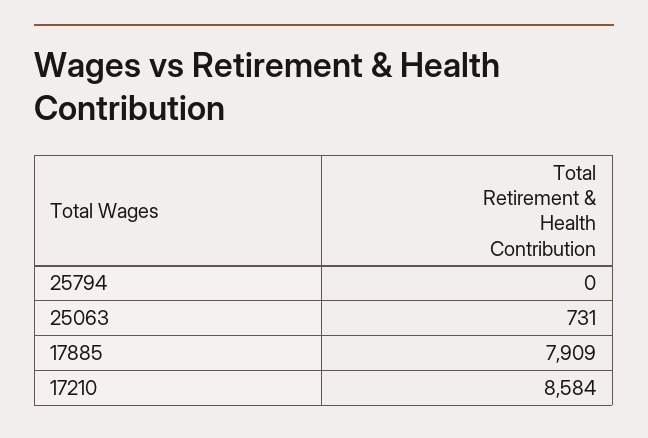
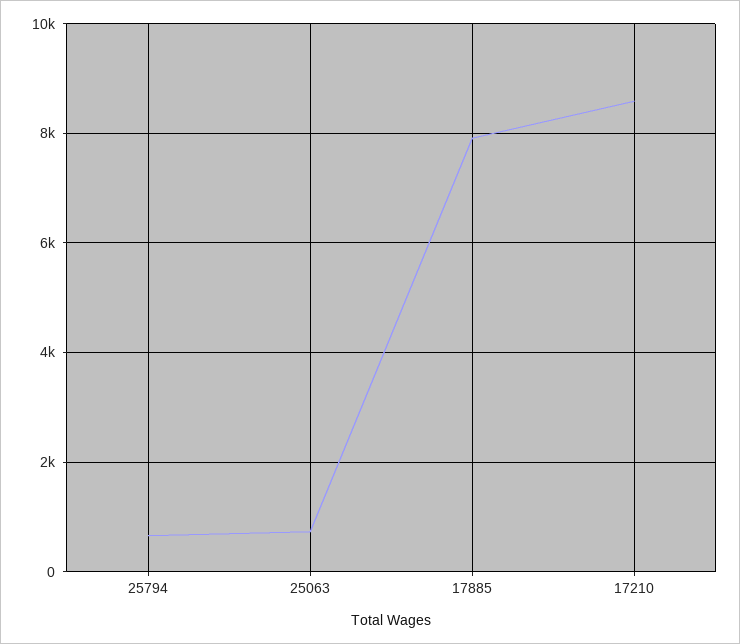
25794: 0 -> 600

